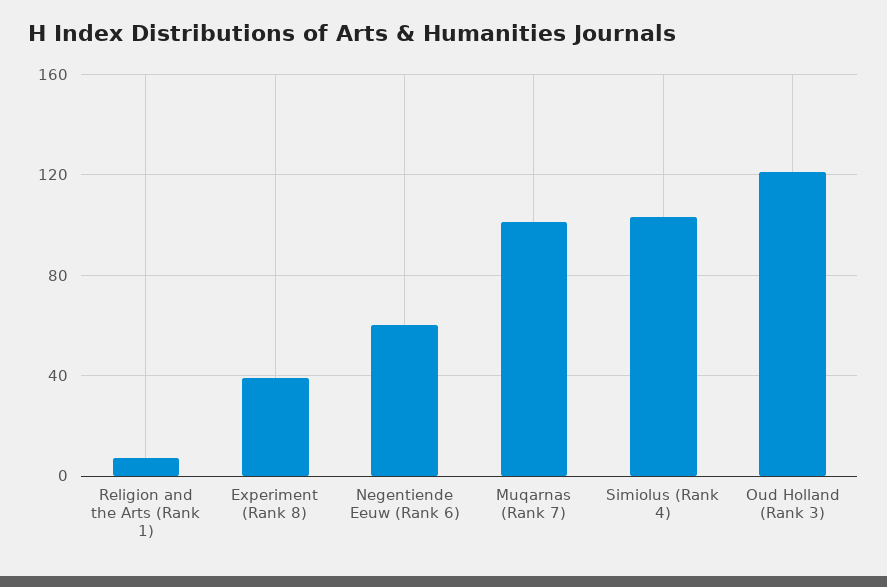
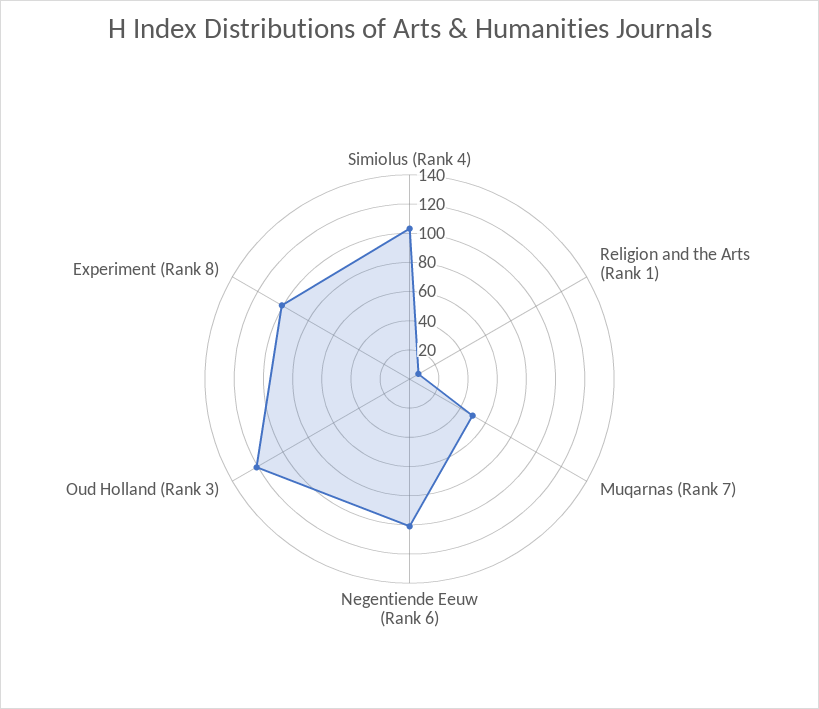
Experiment (Rank 8): 40 -> 100
Negentiende Eeuw (Rank 6): 60 -> 100
Muqarnas (Rank 7): 100 -> 50

